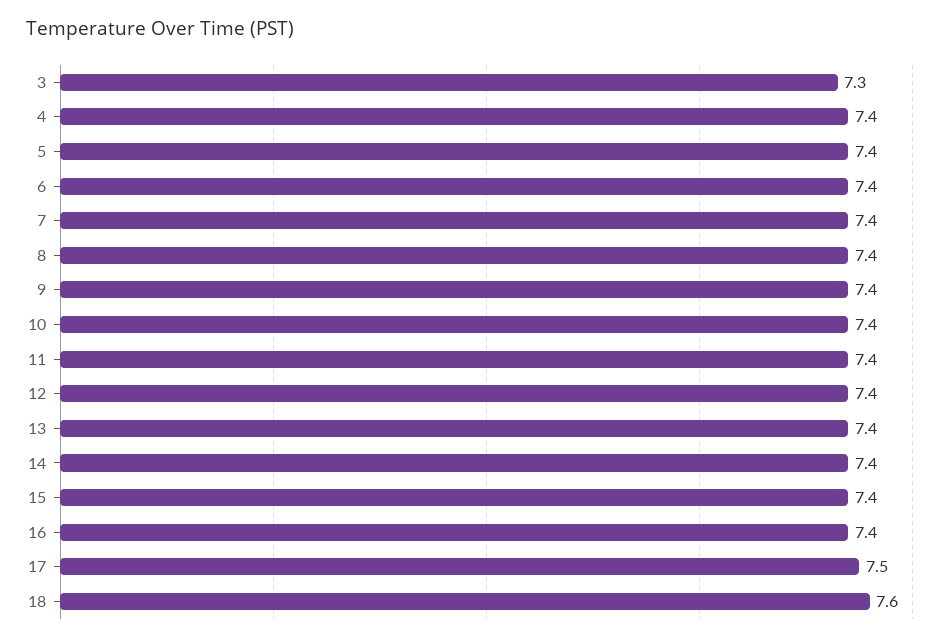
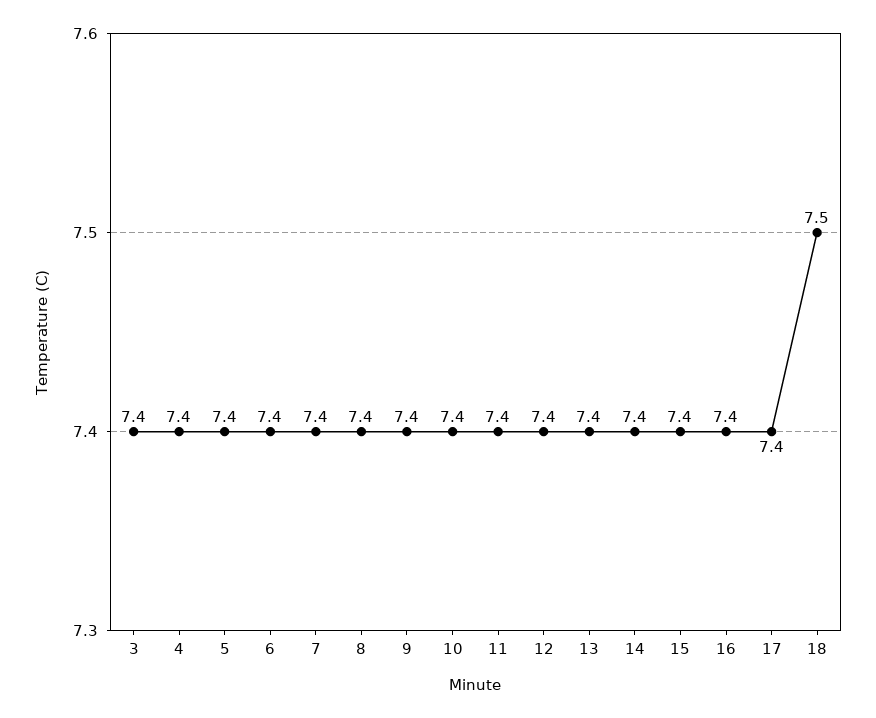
3: 7.3 -> 7.4
17: 7.5 -> 7.4
18: 7.6 -> 7.5

